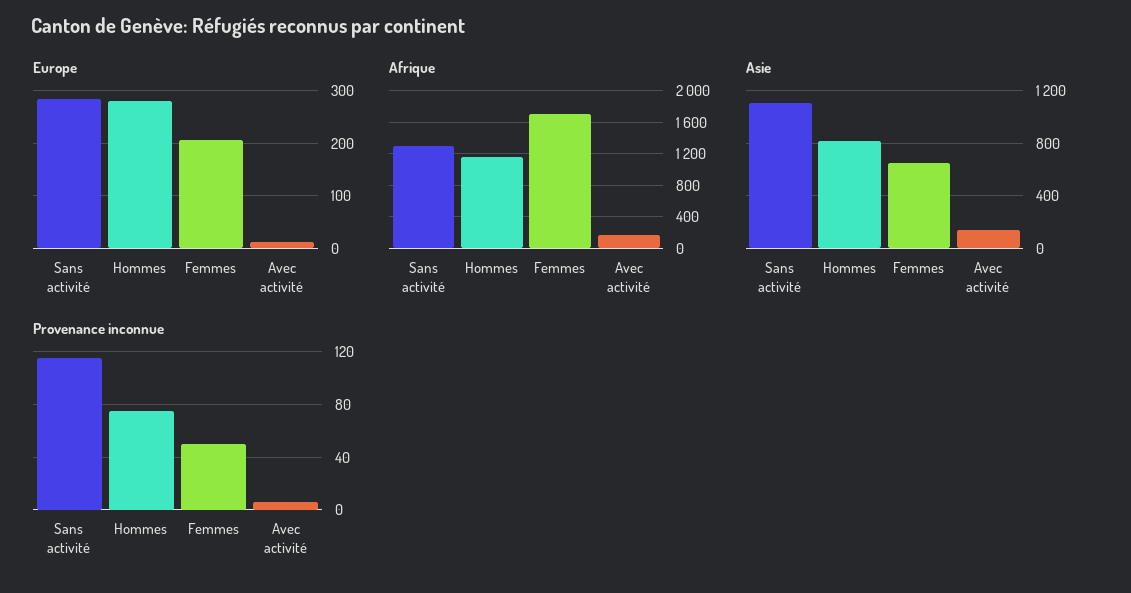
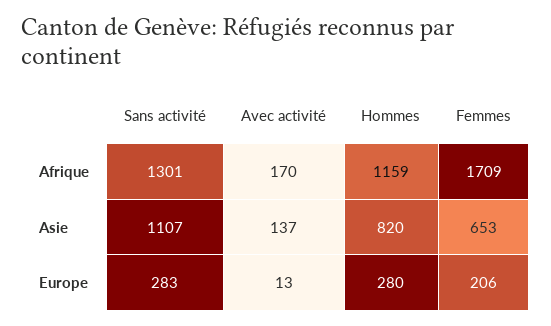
Provenance inconnue, Sans activité: 115 -> none
Provenance inconnue, Hommes: 75 -> none
Provenance inconnue, Femmes: 50 -> none
Provenance inconnue, Avec activité: 5 -> none

